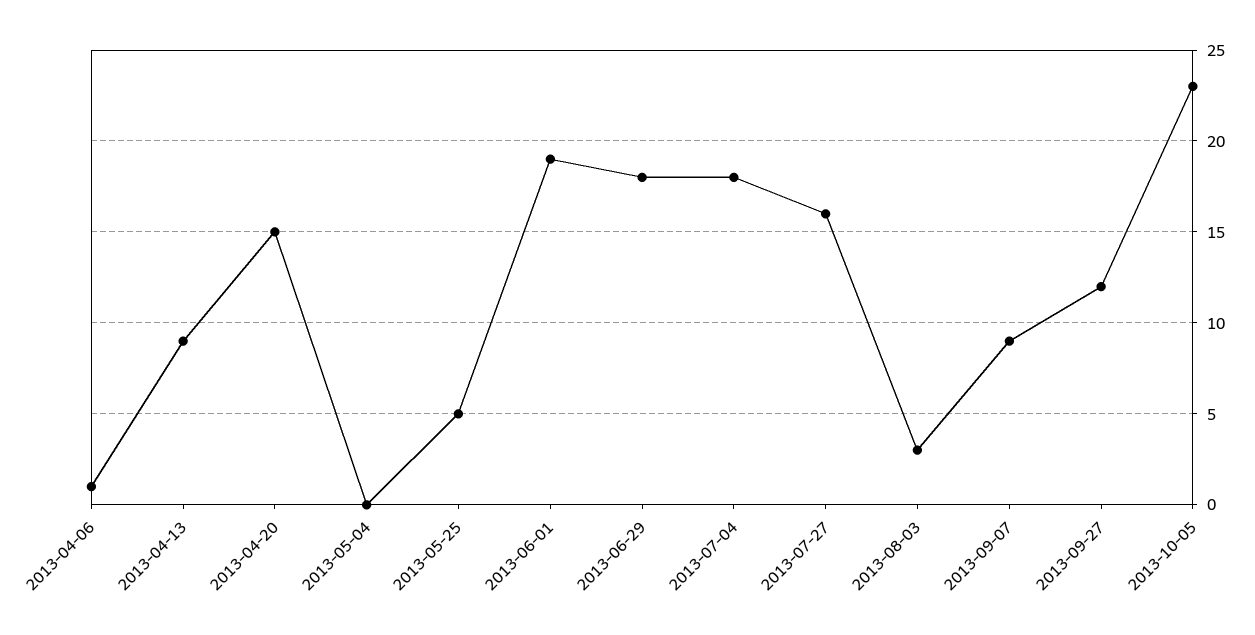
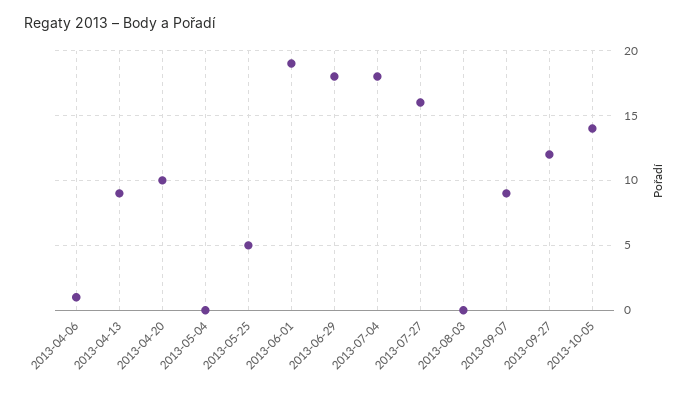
2013-04-20: 15 -> 10
2013-08-03: 3 -> 0
2013-10-05: 23 -> 14

